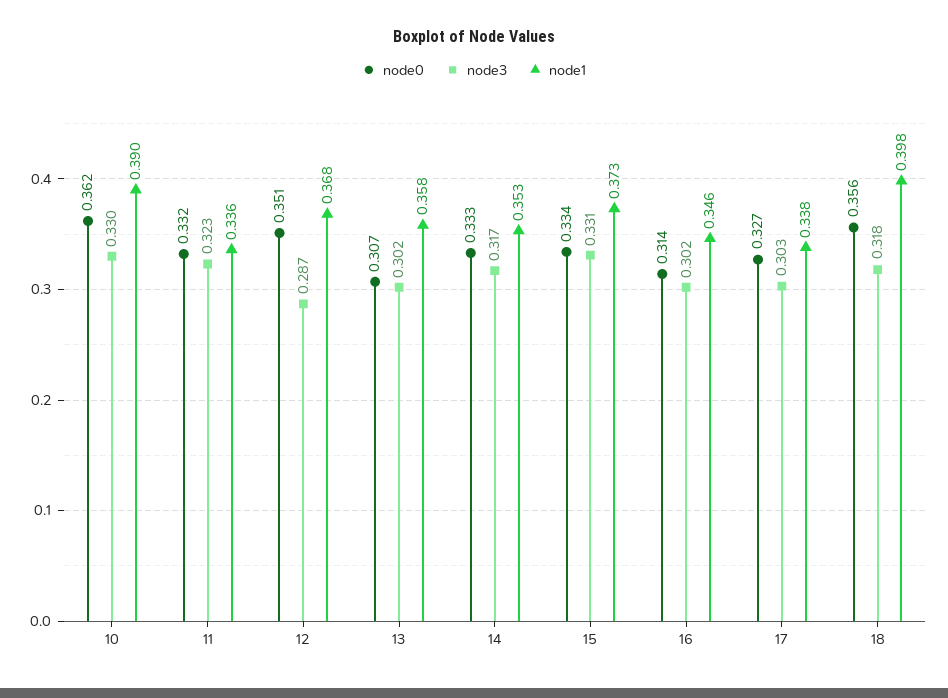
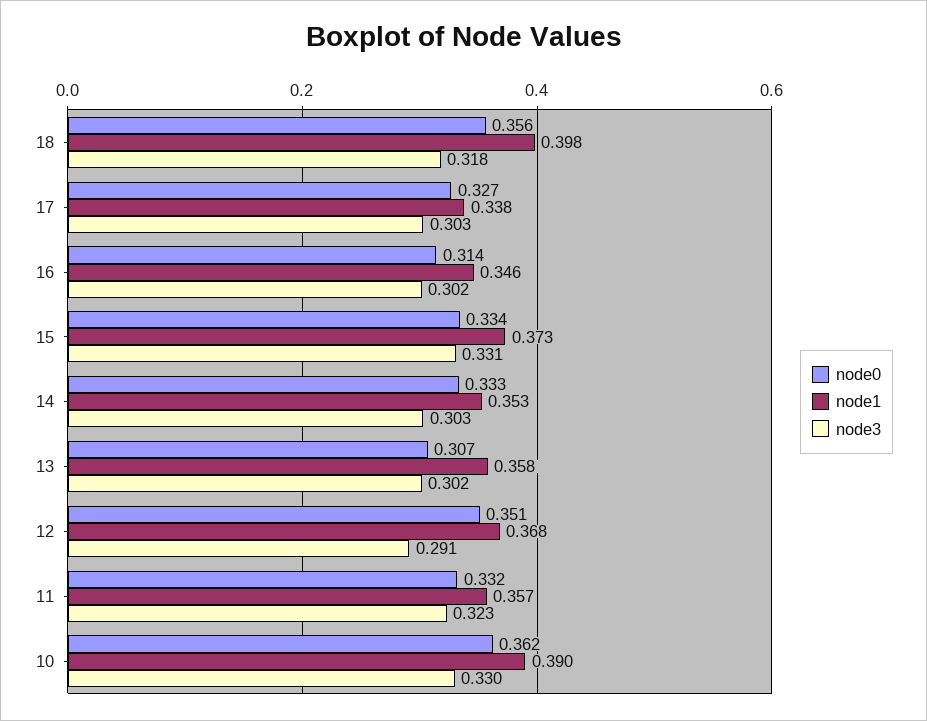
node1, 11: 0.336 -> 0.357
node3, 12: 0.287 -> 0.291
node3, 14: 0.317 -> 0.303

